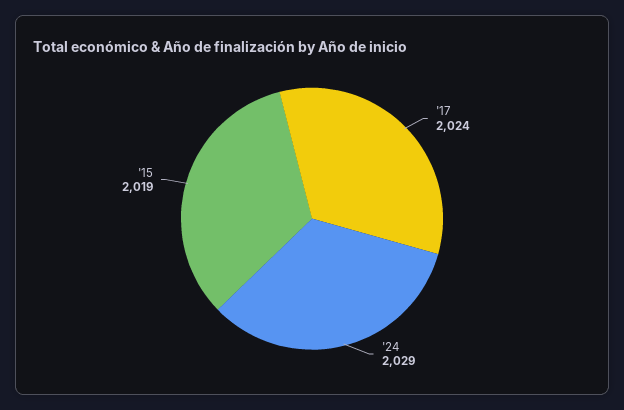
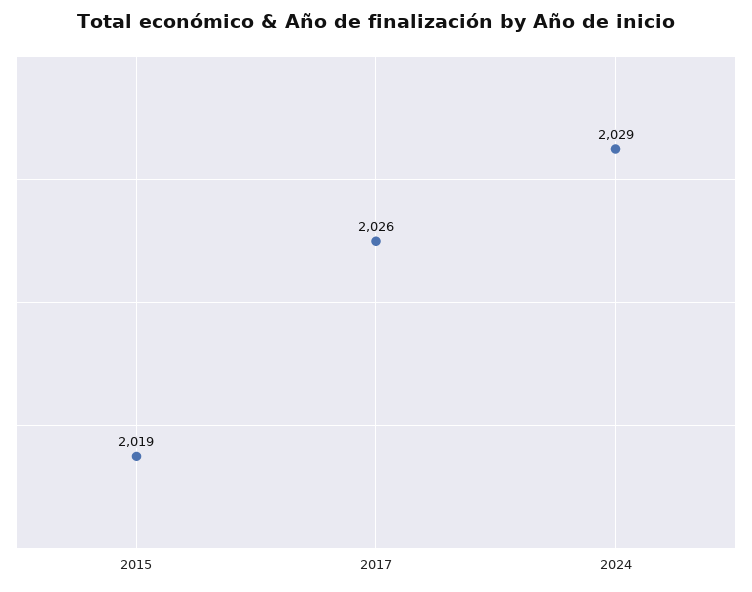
'17: 2024 -> 2026

